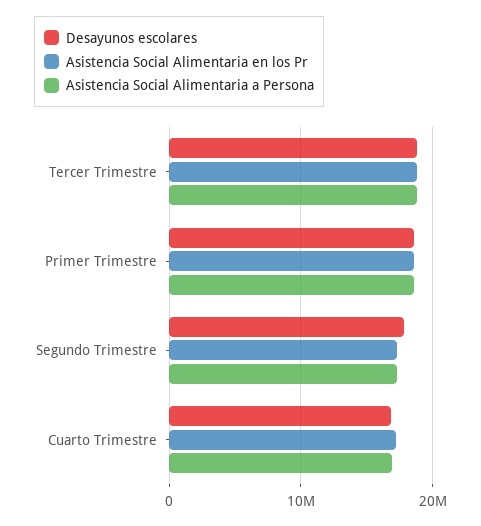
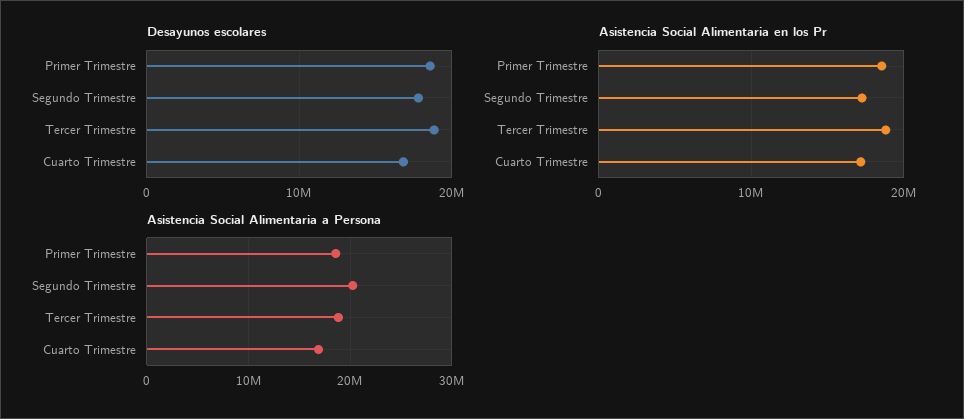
Asistencia Social Alimentaria a Persona, Segundo Trimestre: 17000000 -> 20000000

